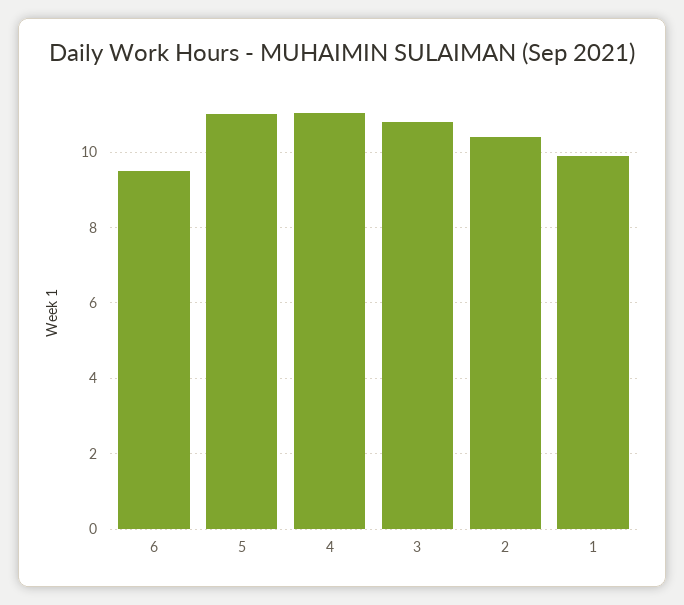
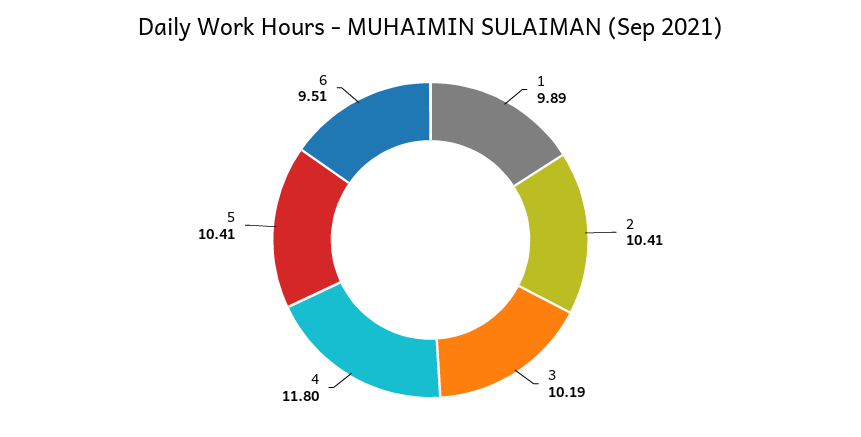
5: 11 -> 10.41
4: 11 -> 11.8
3: 10.8 -> 10.19

